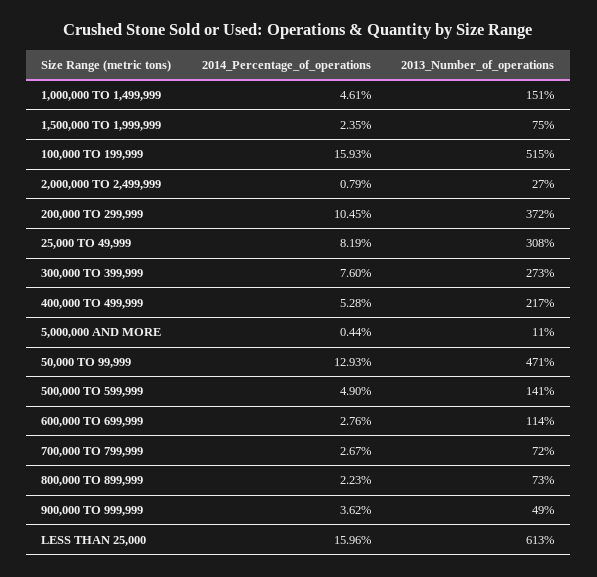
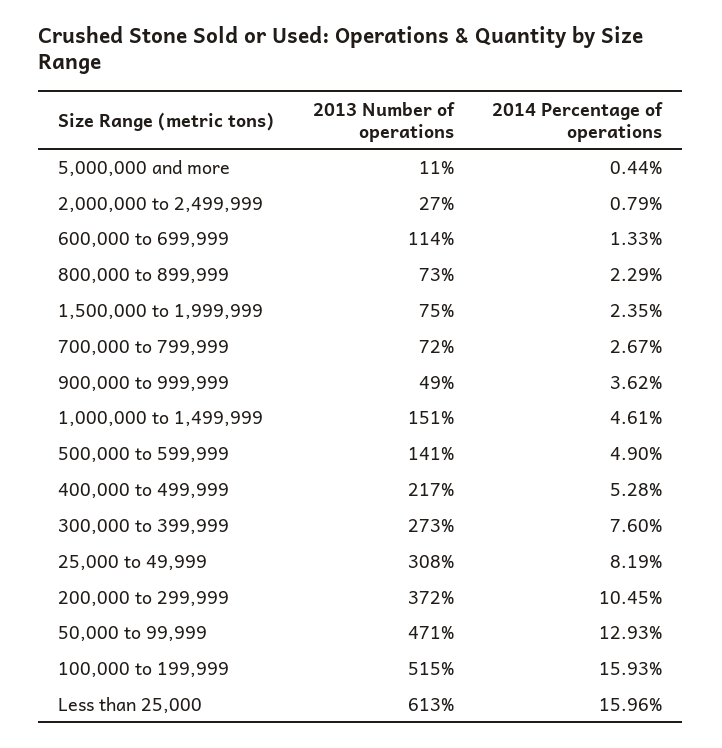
2014_Percentage_of_operations, 600,000 TO 699,999: 2.76 -> 1.33
2014_Percentage_of_operations, 800,000 TO 899,999: 2.23 -> 2.29

